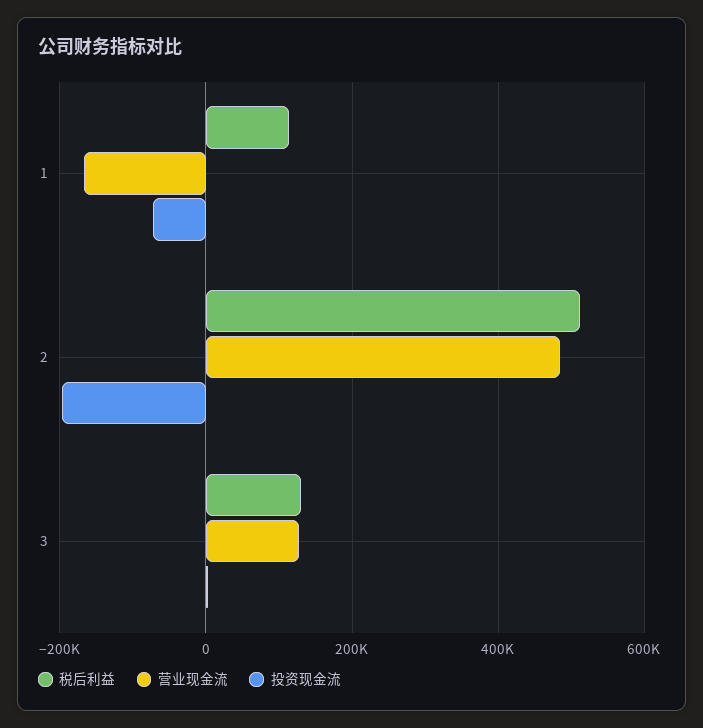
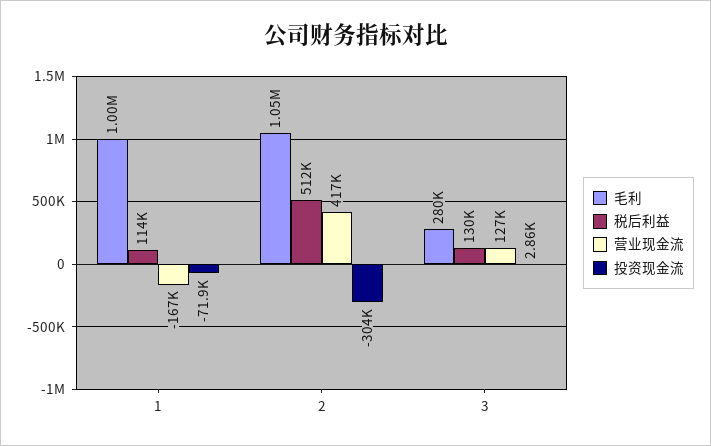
营业现金流, 2: 480000 -> 417000
投资现金流, 2: -200000 -> -304000
毛利, 1: none -> 1000000
毛利, 2: none -> 1050000
毛利, 3: none -> 280000

